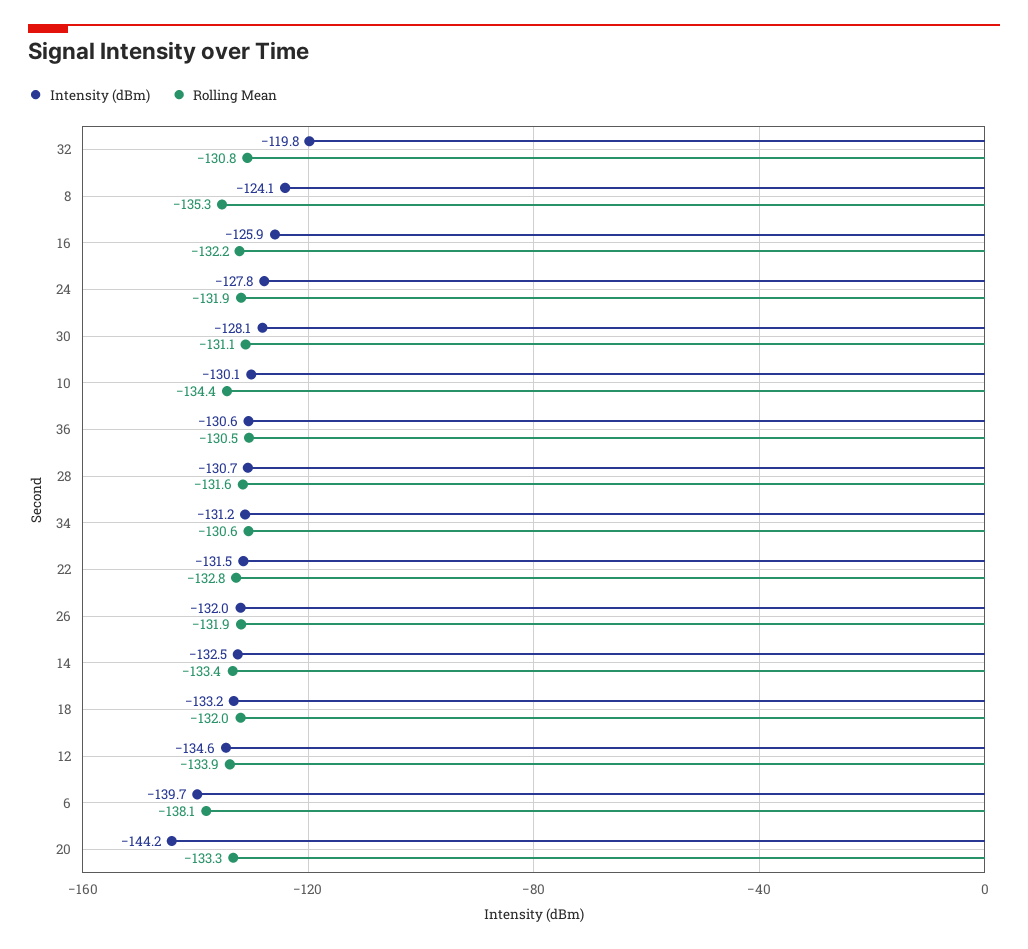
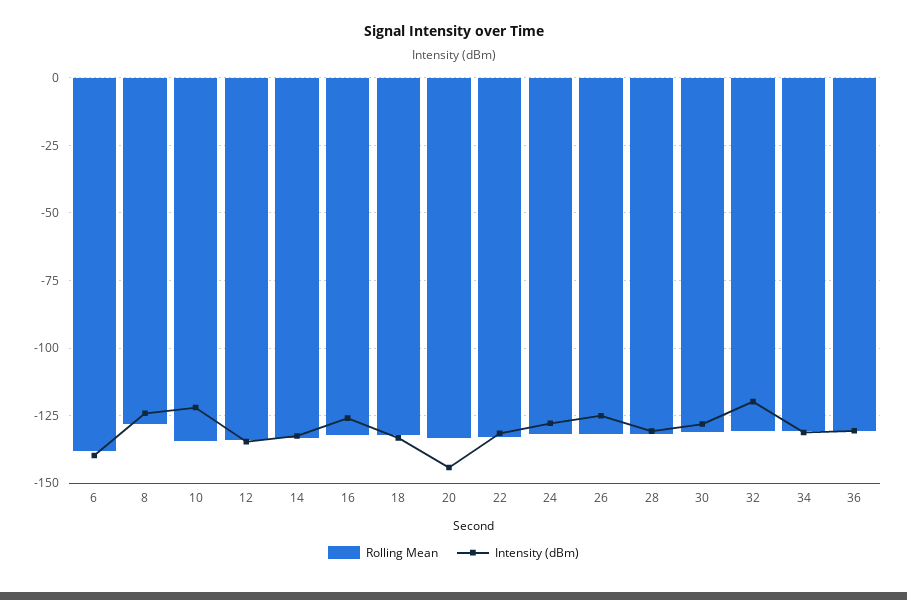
Rolling Mean, 8: -135.3 -> -127.5
Intensity (dBm), 10: -130.1 -> -122.5
Intensity (dBm), 26: -132 -> -125

